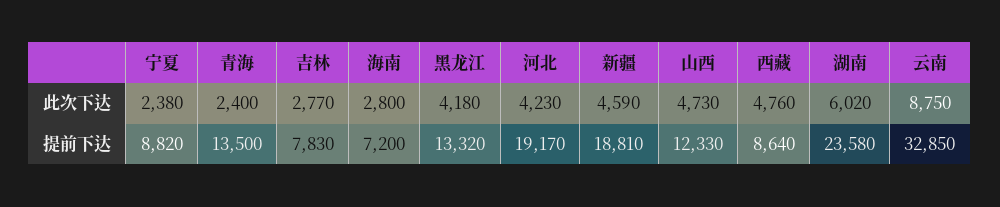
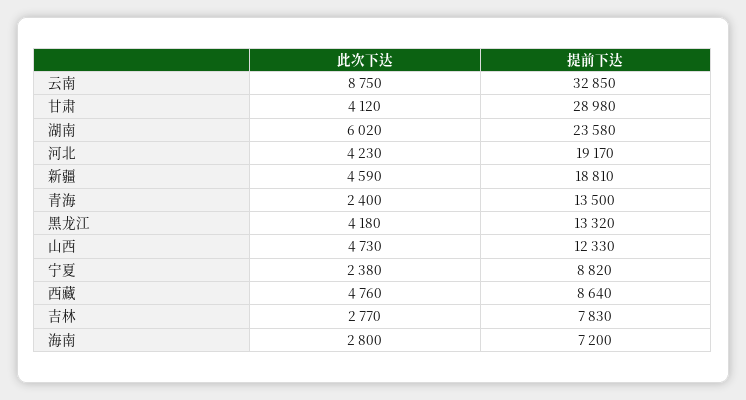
甘肃, 此次下达: none -> 4120
甘肃, 提前下达: none -> 28980

